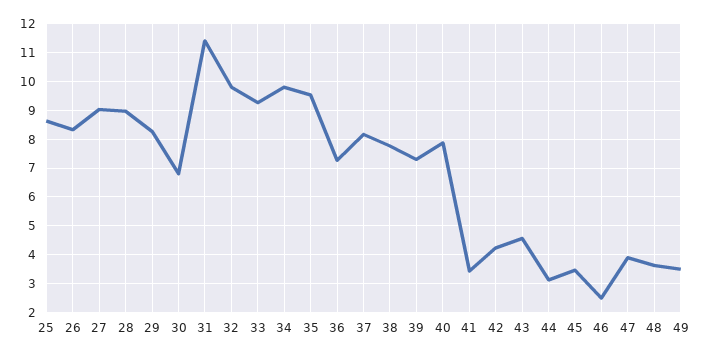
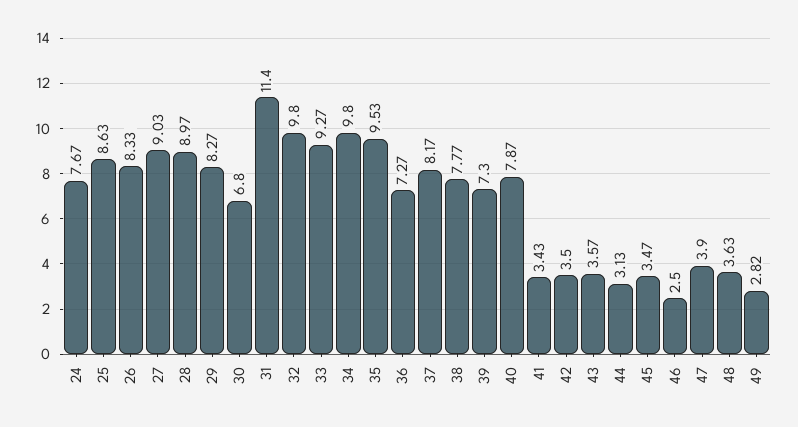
42: 4.25 -> 3.5
43: 4.5 -> 3.57
49: 3.5 -> 2.82
24: none -> 7.67

